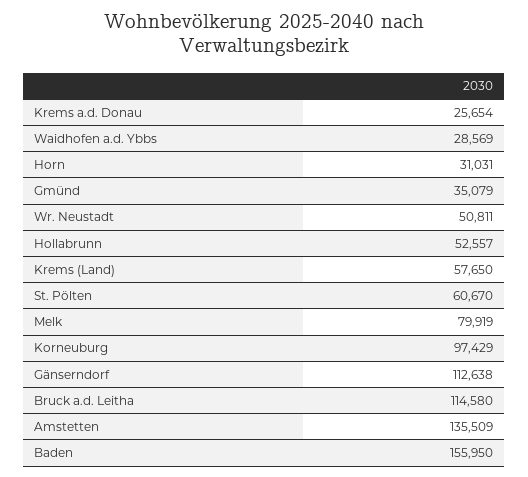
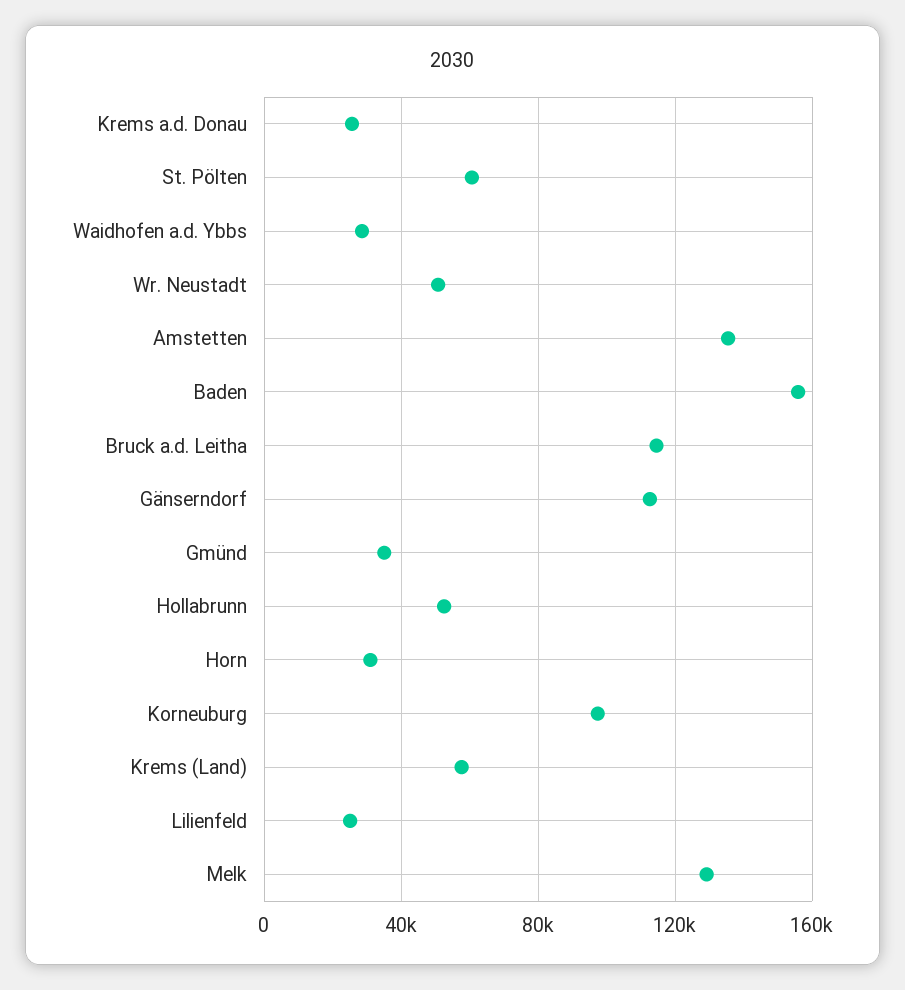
Melk: 79919 -> 130000
Lilienfeld: none -> 25000

